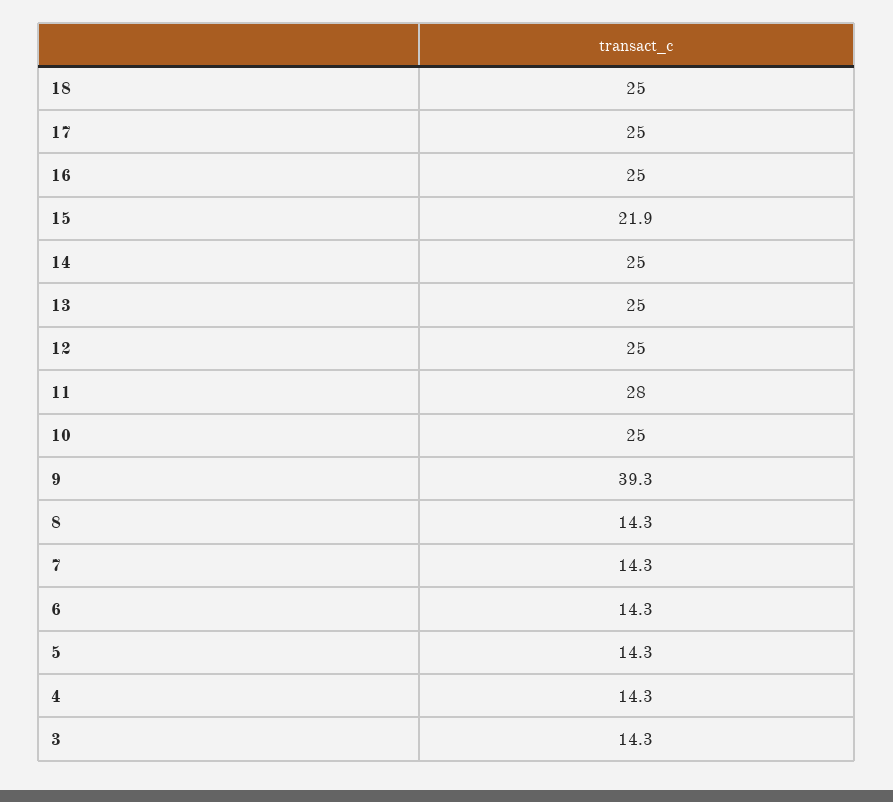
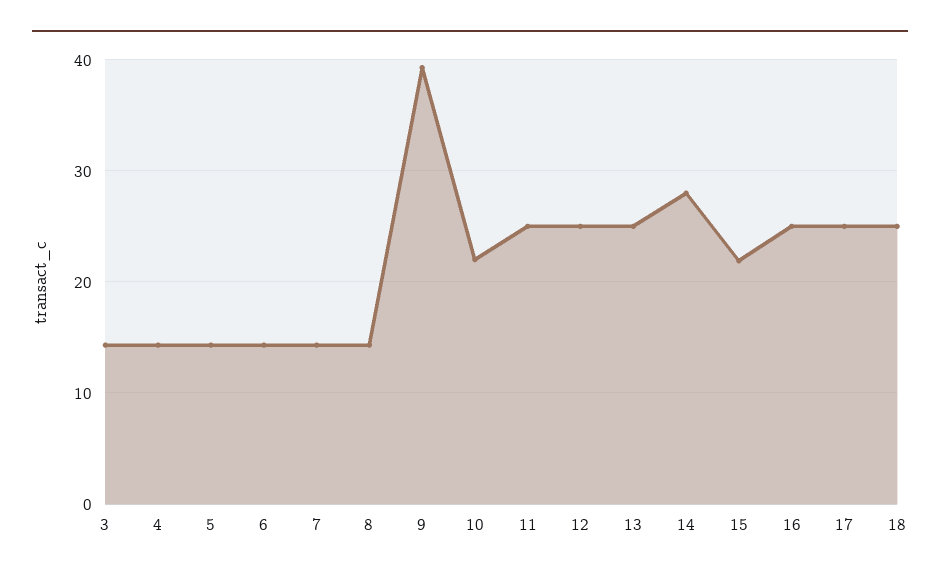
14: 25 -> 28
11: 28 -> 25
10: 25 -> 22

